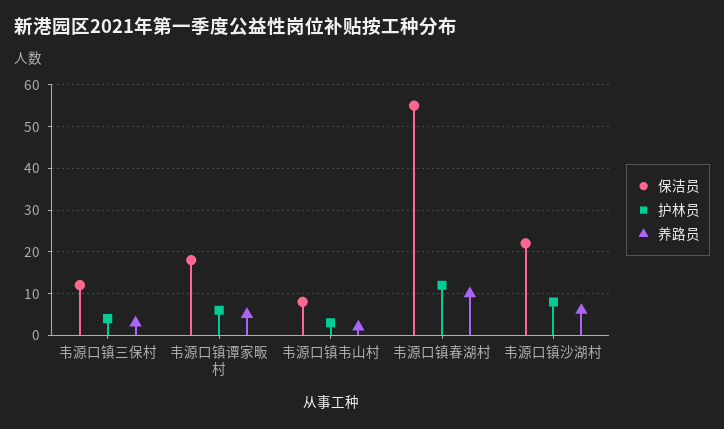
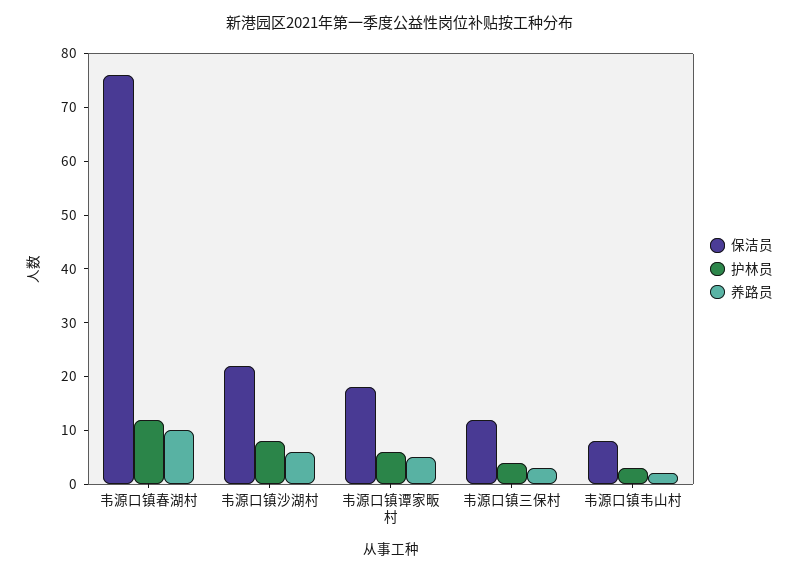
保洁员, 韦源口镇春湖村: 55 -> 75

